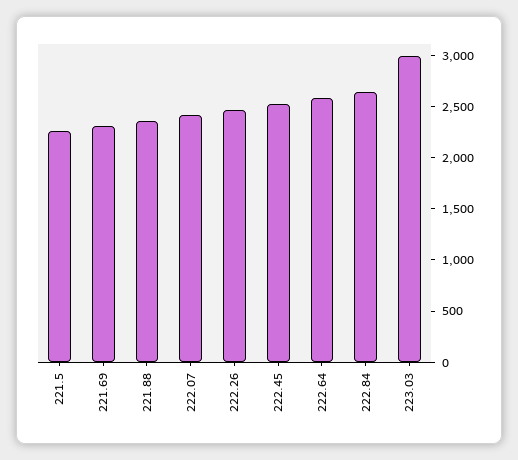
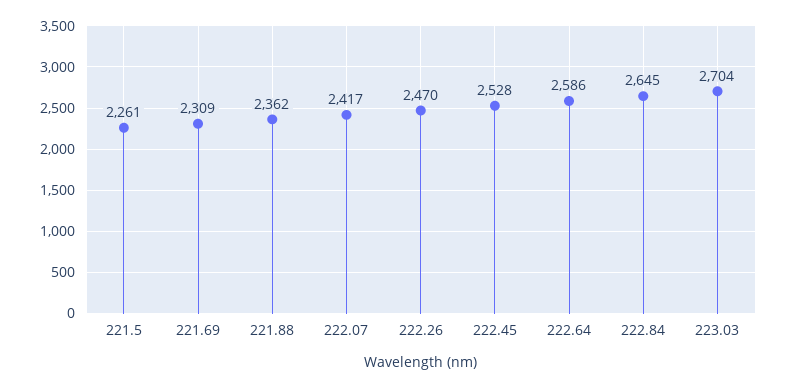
223.03: 3000 -> 2704

